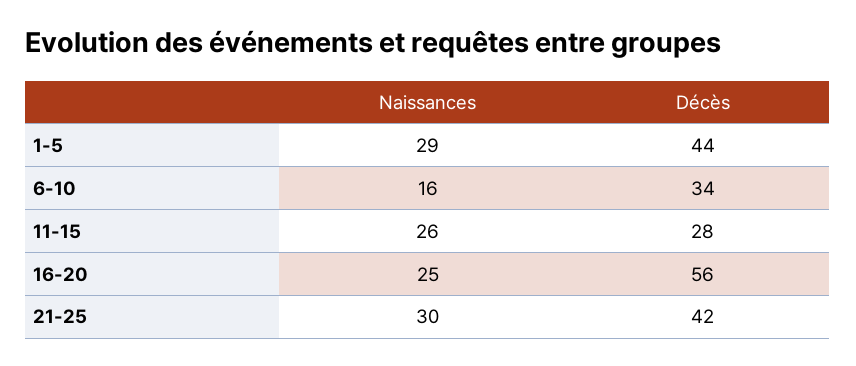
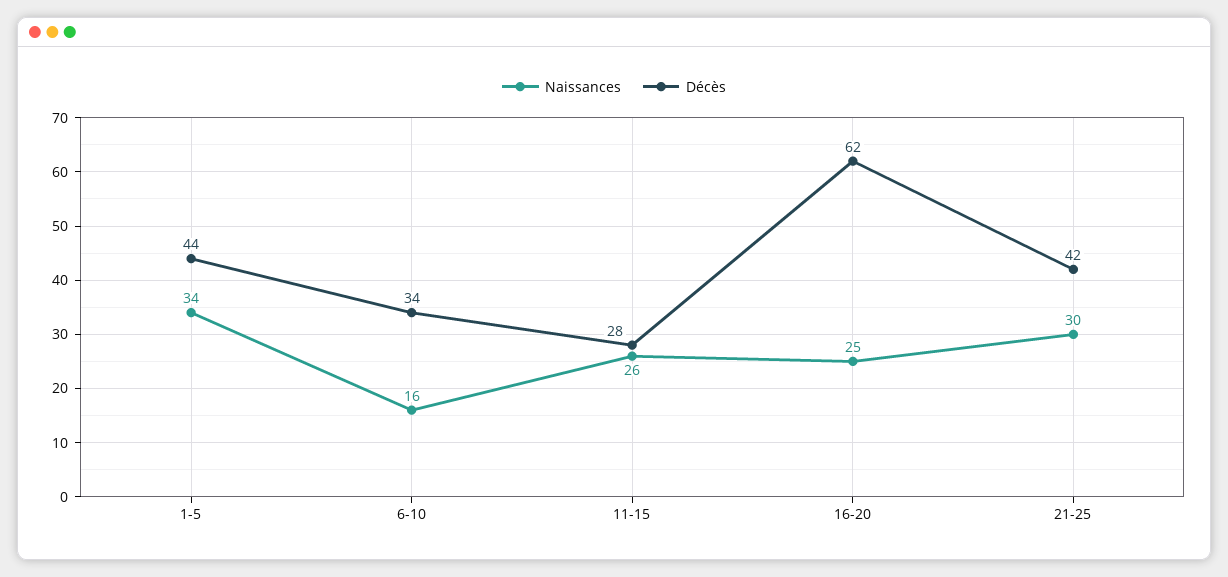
Naissances, 1-5: 29 -> 34
Décès, 16-20: 56 -> 62

